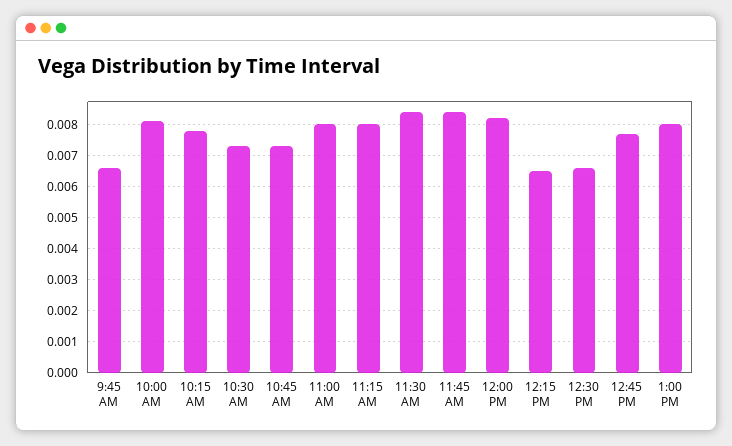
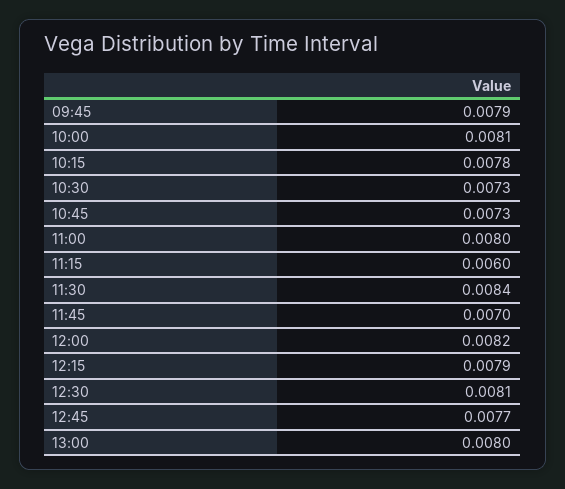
9:45 AM: 0.0065 -> 0.0079
11:15 AM: 0.008 -> 0.006
11:45 AM: 0.0085 -> 0.007
12:15 PM: 0.0065 -> 0.0079
12:30 PM: 0.0065 -> 0.0081

